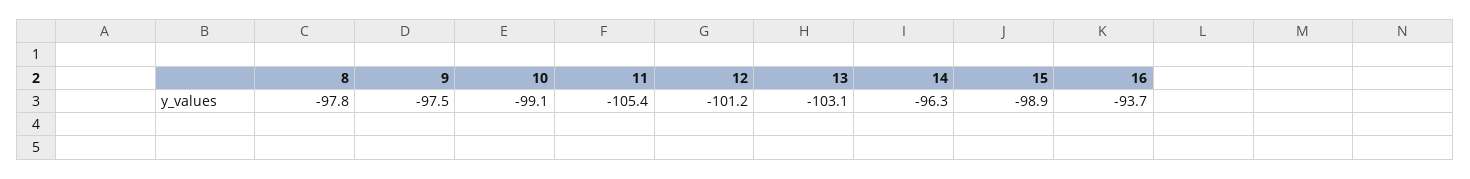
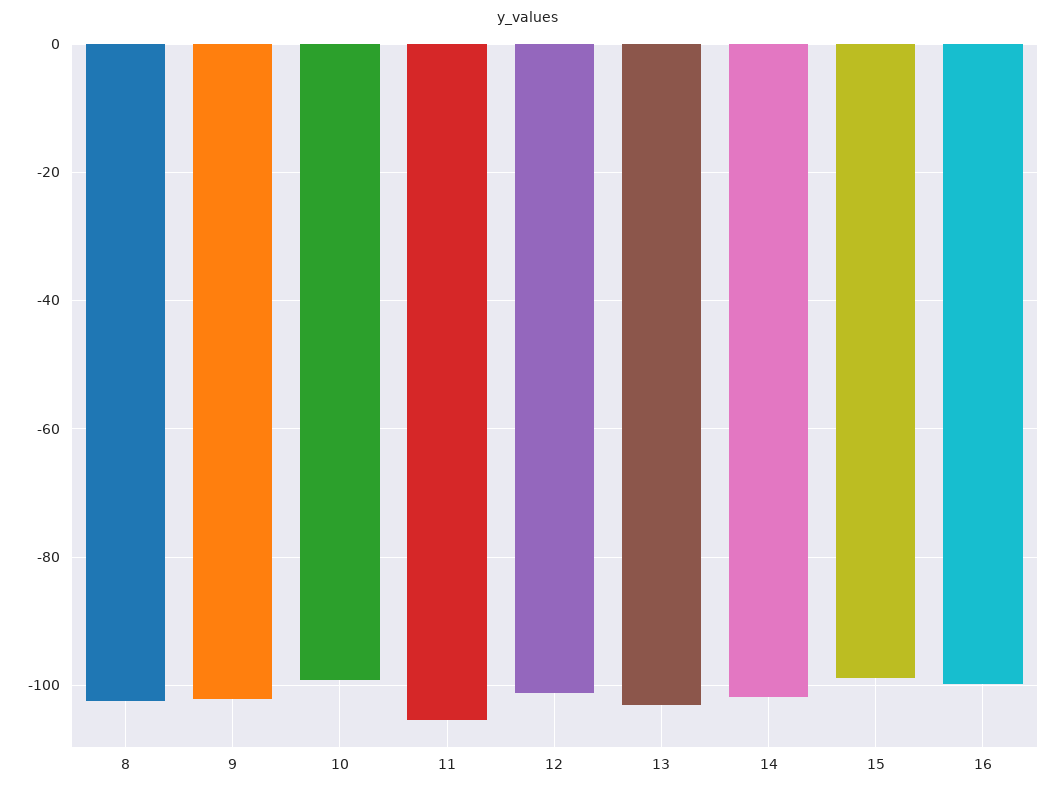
8: -97.8 -> -102
9: -97.5 -> -102
14: -96.3 -> -102
16: -93.7 -> -100

